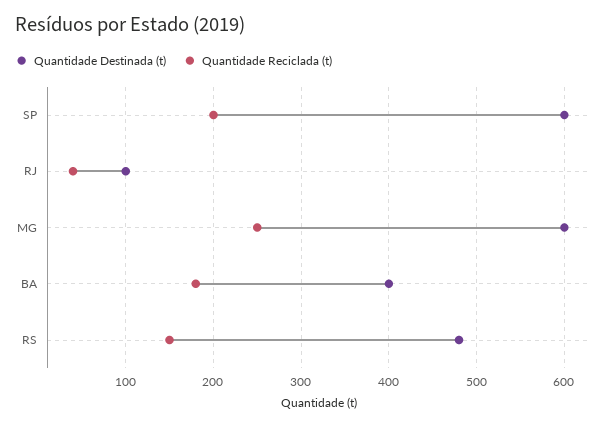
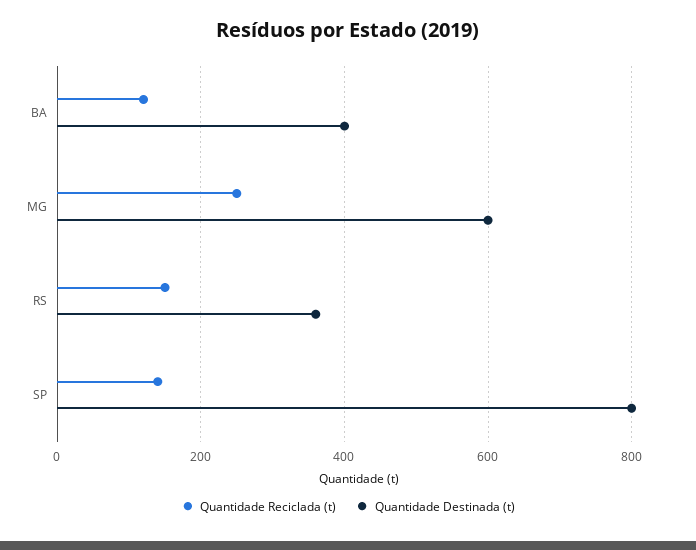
Quantidade Destinada (t), SP: 600 -> 800
Quantidade Reciclada (t), SP: 200 -> 140
Quantidade Destinada (t), RJ: 100 -> none
Quantidade Reciclada (t), RJ: 40 -> none
Quantidade Reciclada (t), BA: 180 -> 120
Quantidade Destinada (t), RS: 480 -> 360

